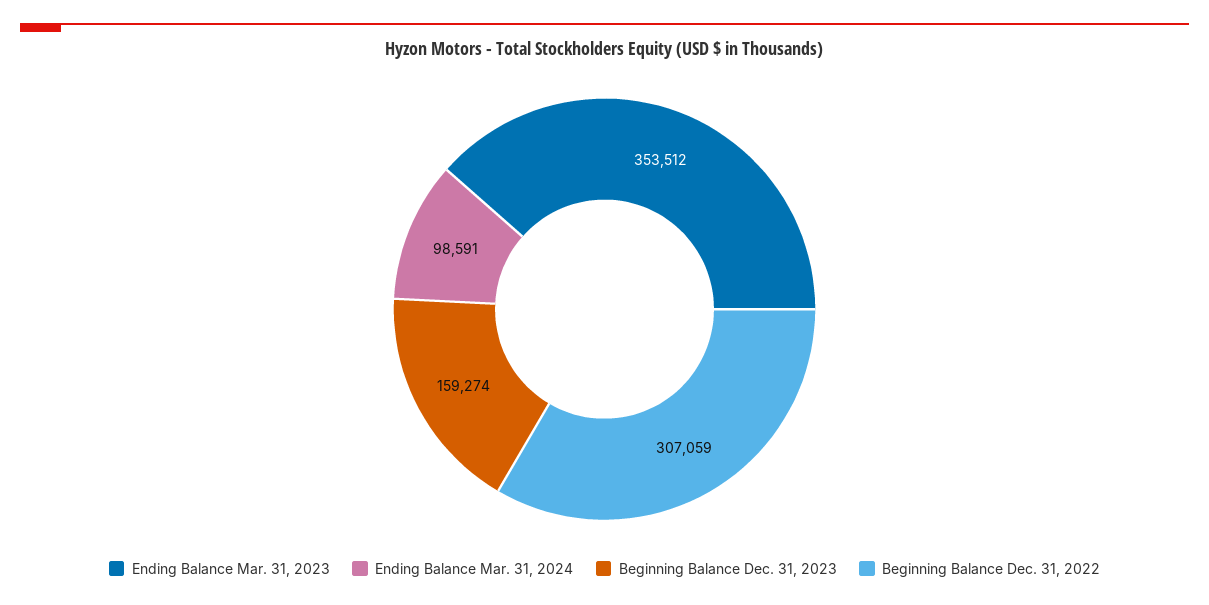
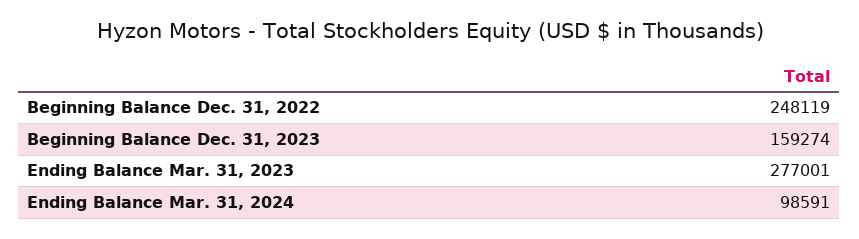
Ending Balance Mar. 31, 2023: 353512 -> 277001
Beginning Balance Dec. 31, 2022: 307059 -> 248119

